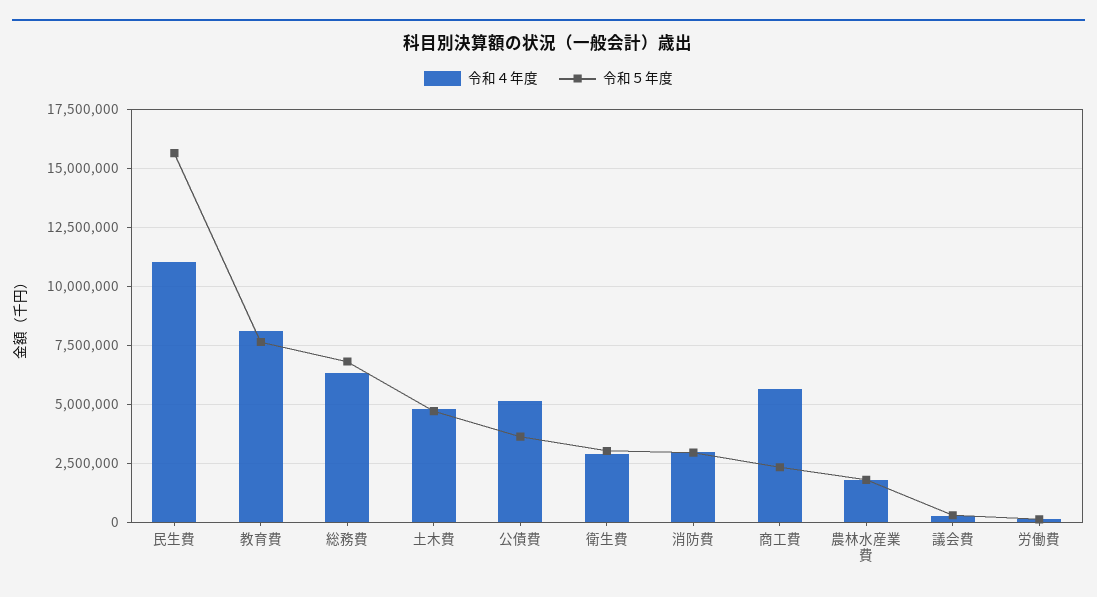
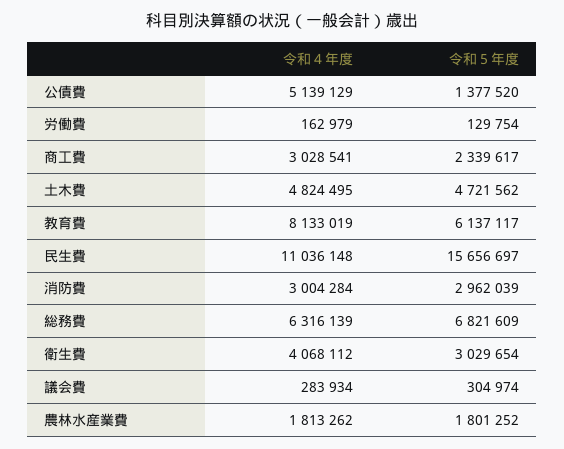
令和５年度, 教育費: 7500000 -> 6137117
令和５年度, 公債費: 3500000 -> 1377520
令和４年度, 衛生費: 3000000 -> 4068112
令和４年度, 商工費: 5500000 -> 3028541

